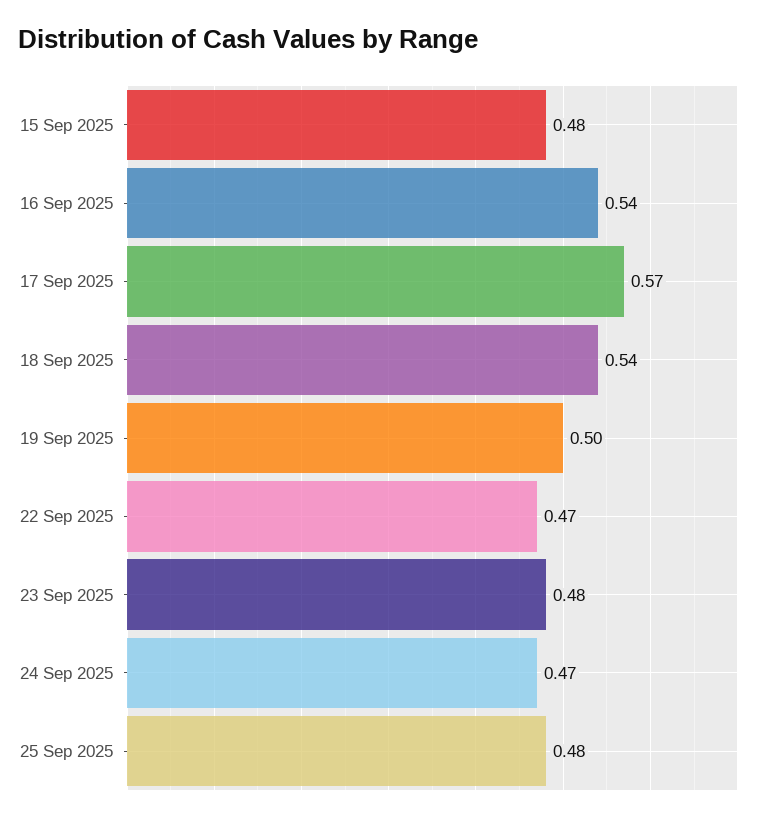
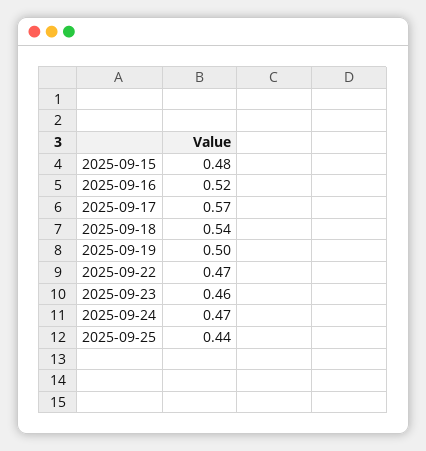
16 Sep 2025: 0.54 -> 0.52
23 Sep 2025: 0.48 -> 0.46
25 Sep 2025: 0.48 -> 0.44

